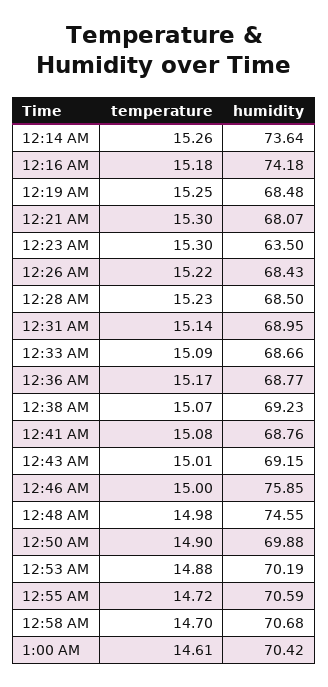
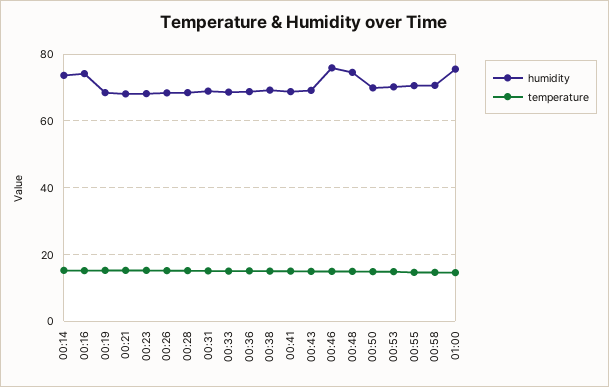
humidity, 12:23 AM: 63.5 -> 68
humidity, 1:00 AM: 70.42 -> 76

